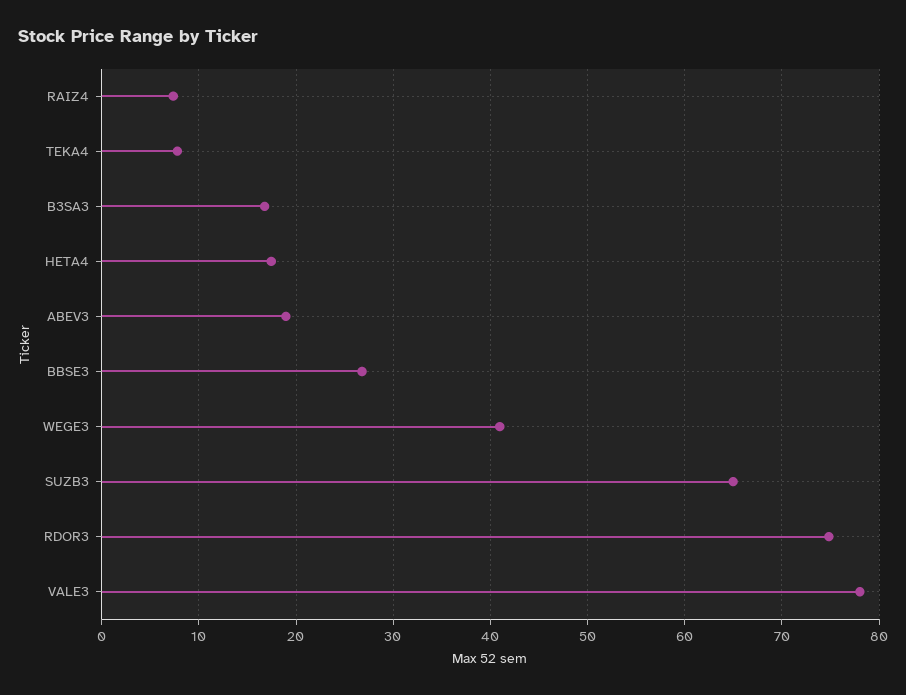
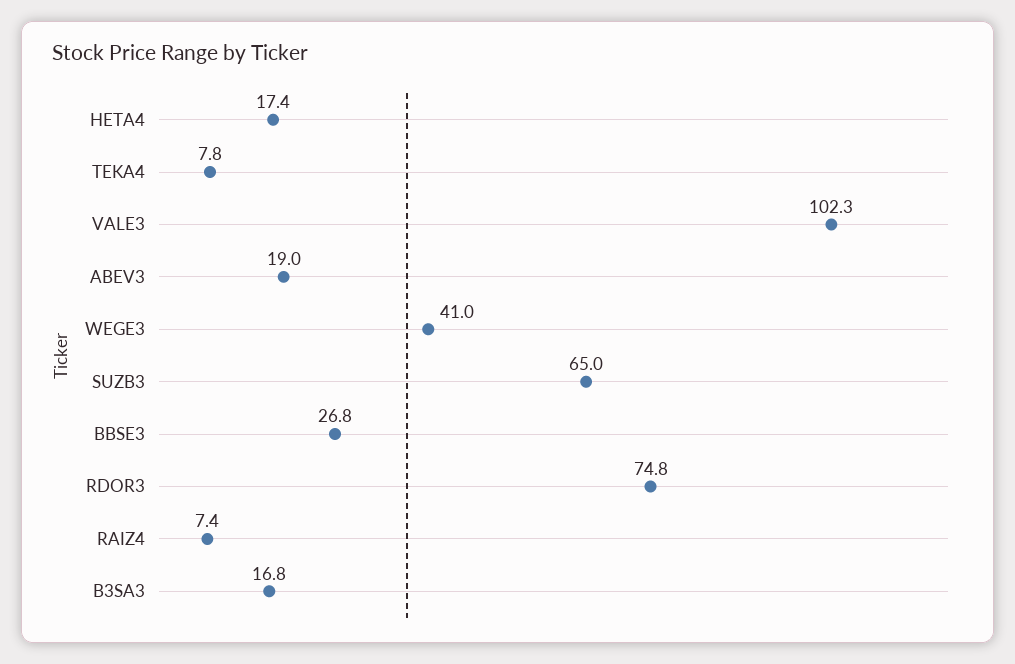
VALE3: 78 -> 102.3

